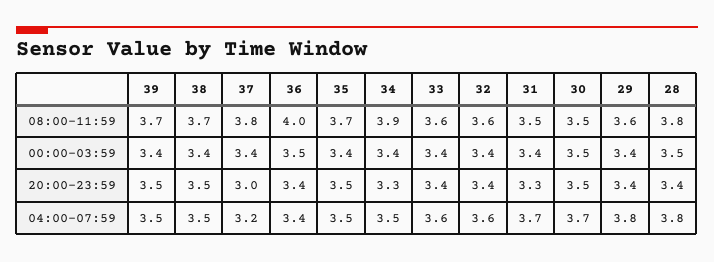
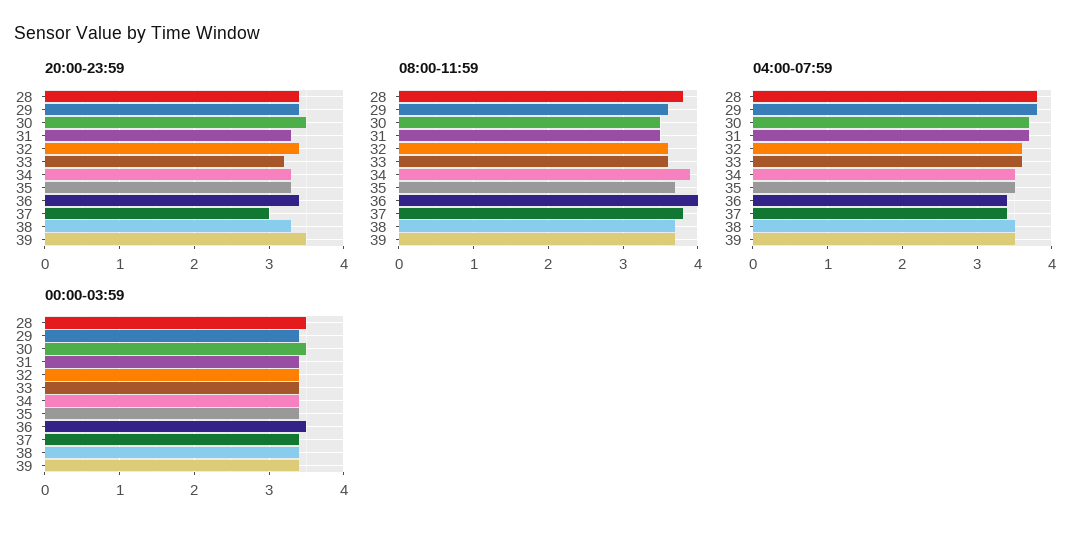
20:00-23:59, 38: 3.5 -> 3.3
20:00-23:59, 35: 3.5 -> 3.3
20:00-23:59, 33: 3.4 -> 3.2
04:00-07:59, 37: 3.2 -> 3.4

